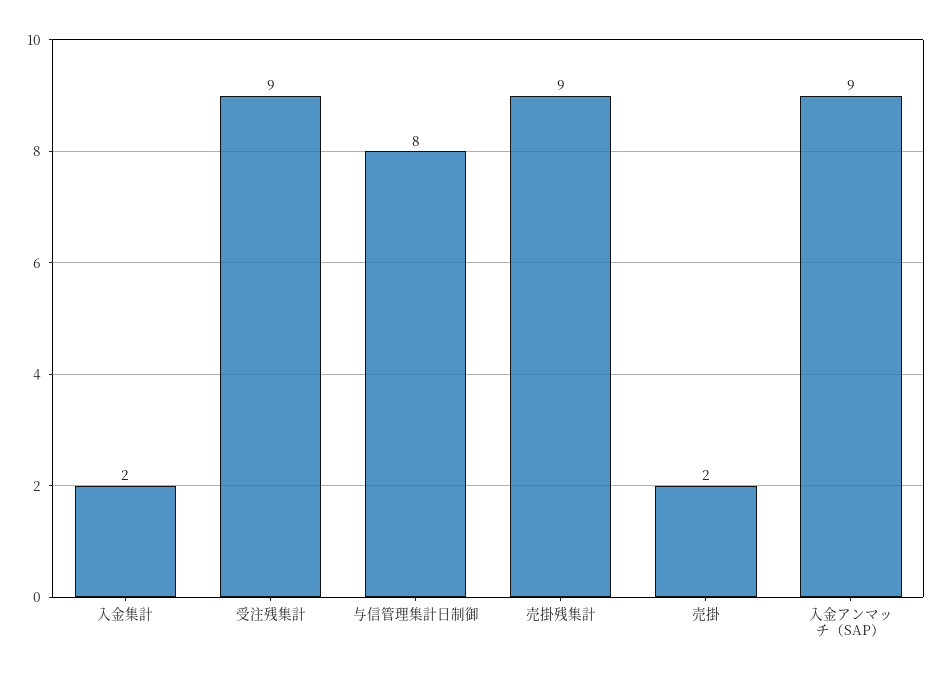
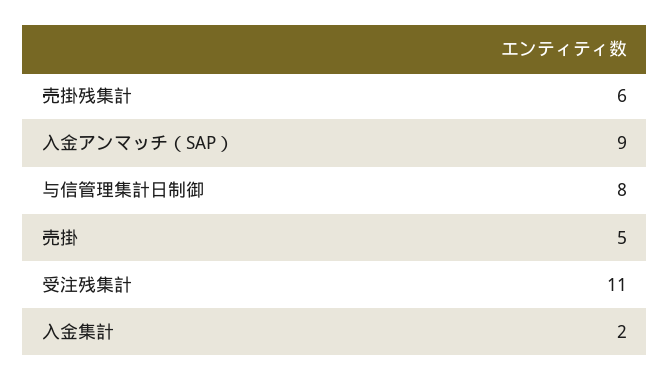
受注残集計: 9 -> 11
売掛残集計: 9 -> 6
売掛: 2 -> 5

